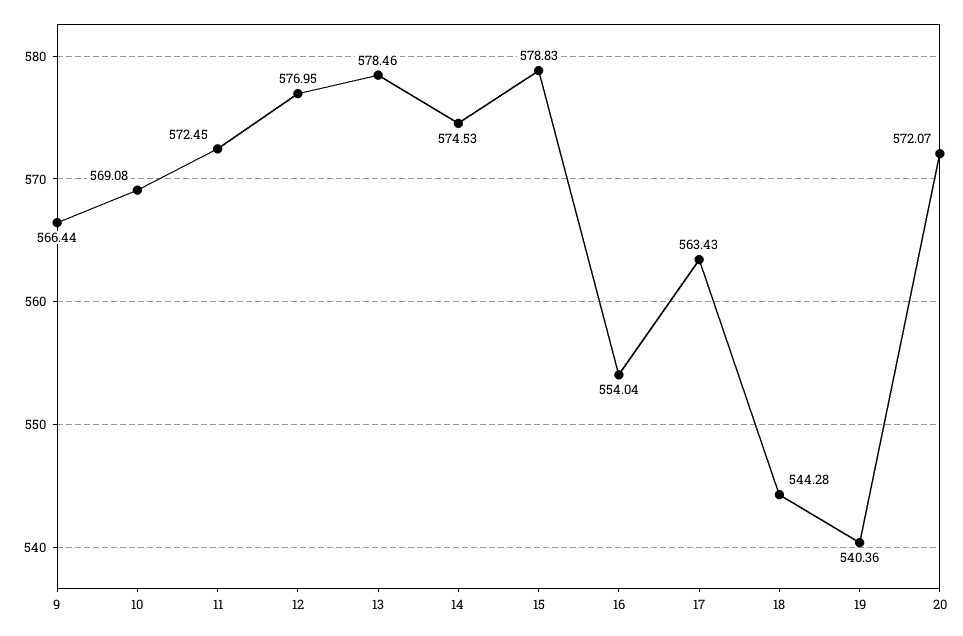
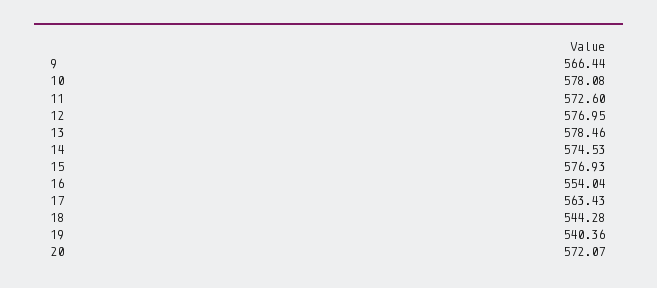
10: 569.08 -> 578.08
11: 572.45 -> 572.6
15: 578.83 -> 576.93

